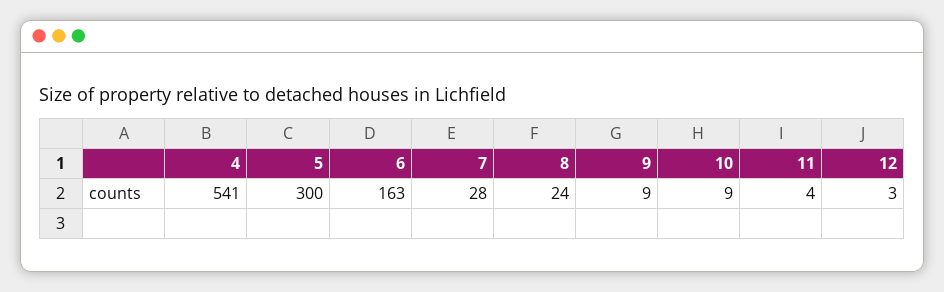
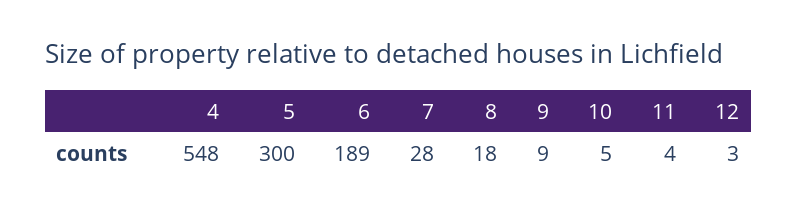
4: 541 -> 548
6: 163 -> 189
8: 24 -> 18
10: 9 -> 5

